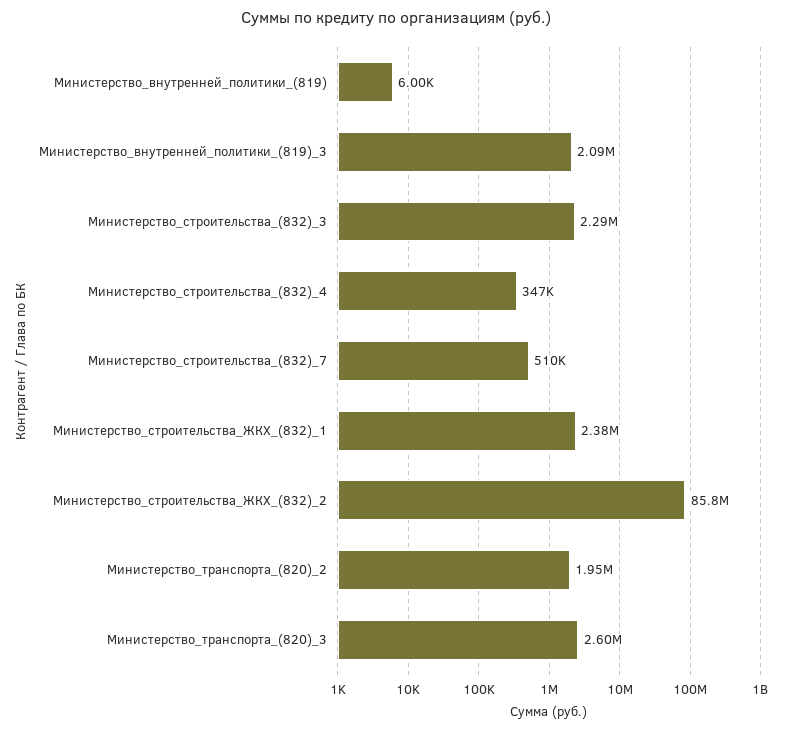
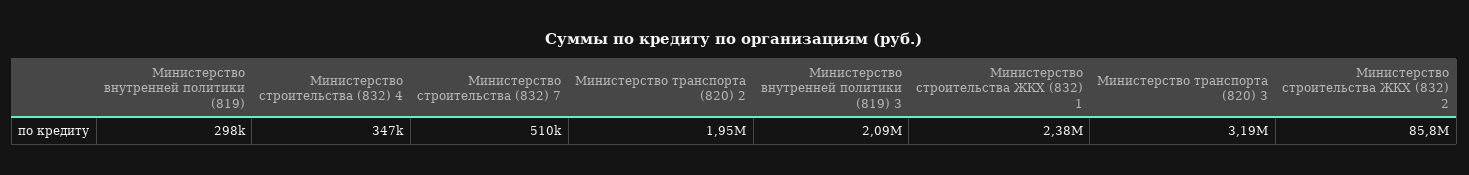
Министерство_внутренней_политики_(819): 6000 -> 298000
Министерство_строительства_(832)_3: 2290000 -> none
Министерство_транспорта_(820)_3: 2600000 -> 3190000

